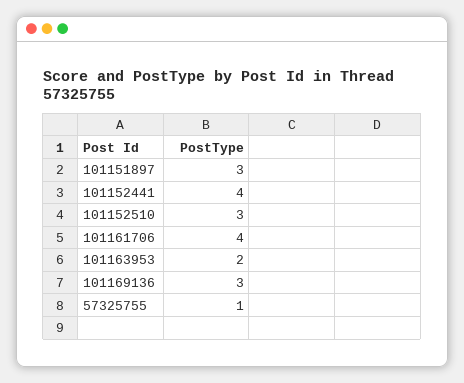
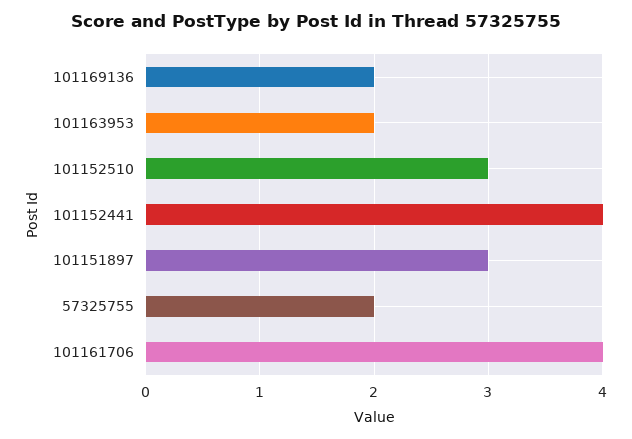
101169136: 3 -> 2
57325755: 1 -> 2

